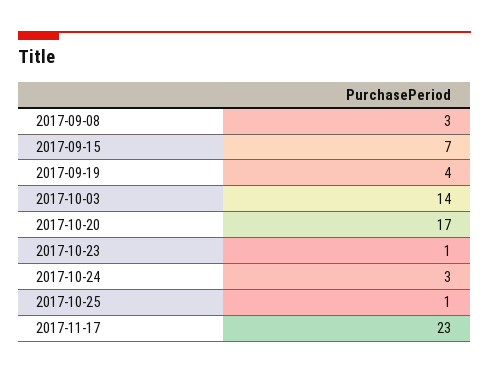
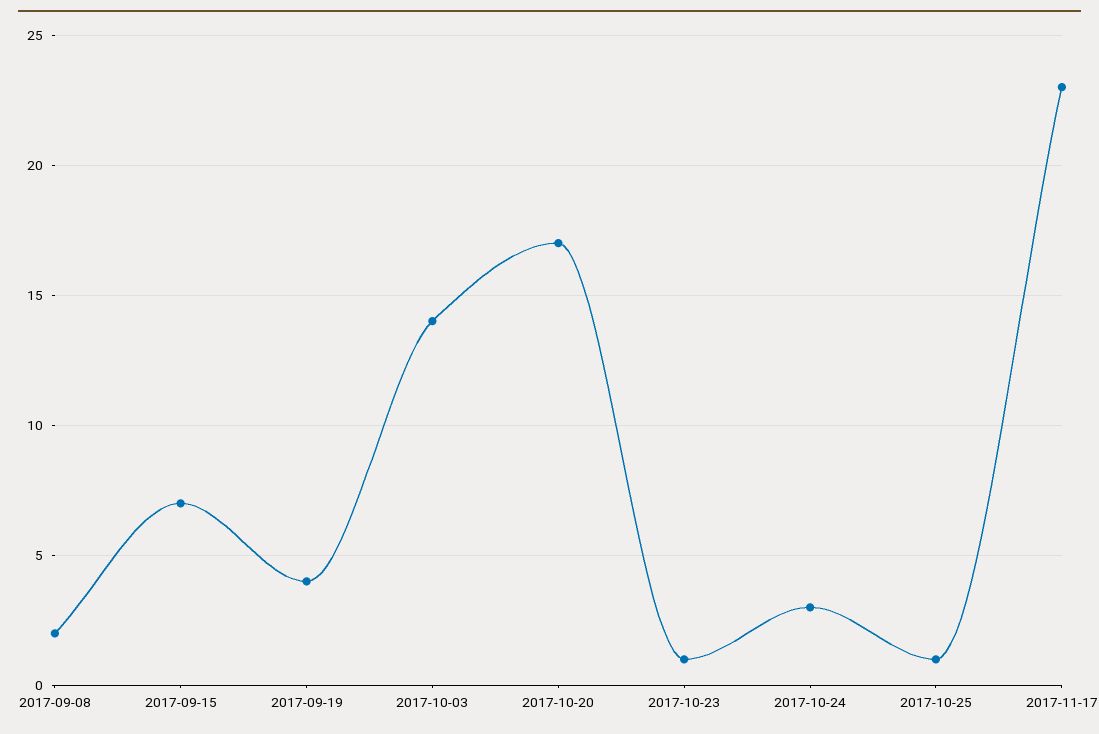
2017-09-08: 3 -> 2

